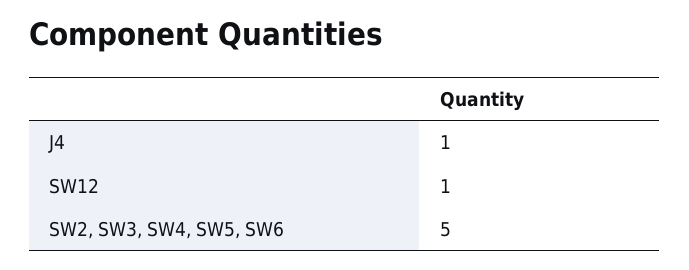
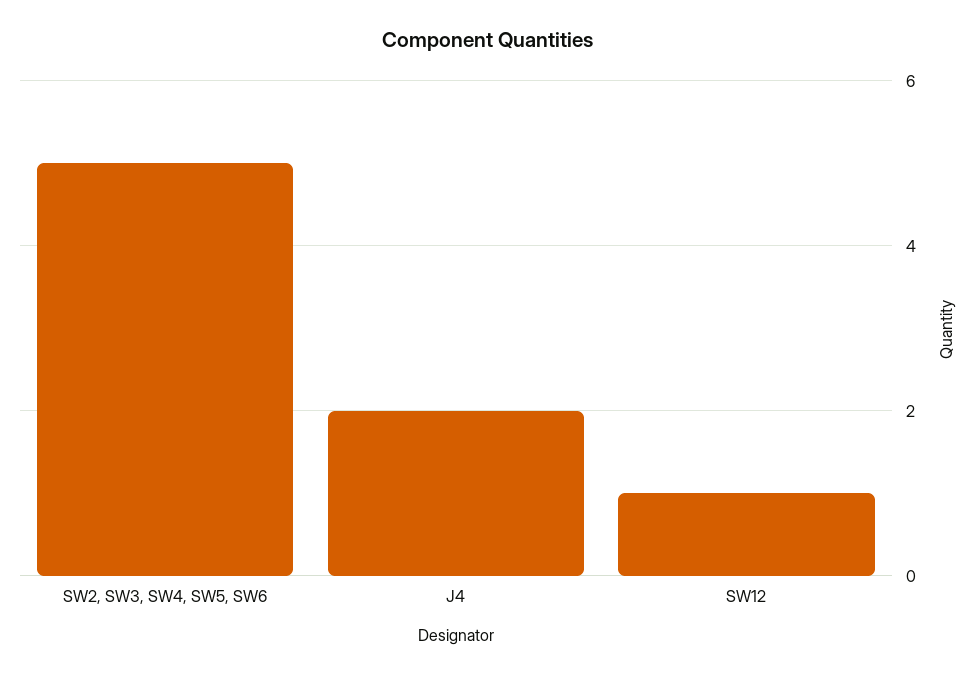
J4: 1 -> 2

